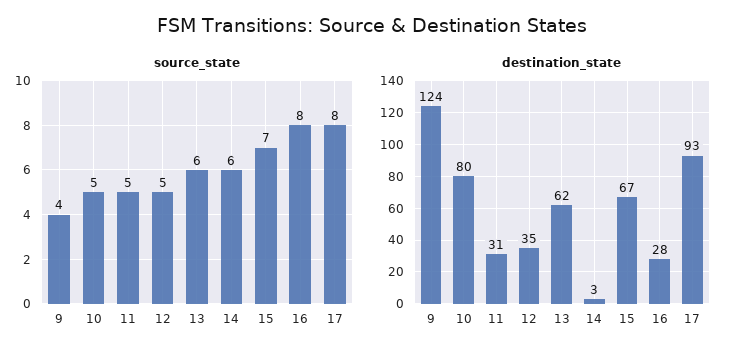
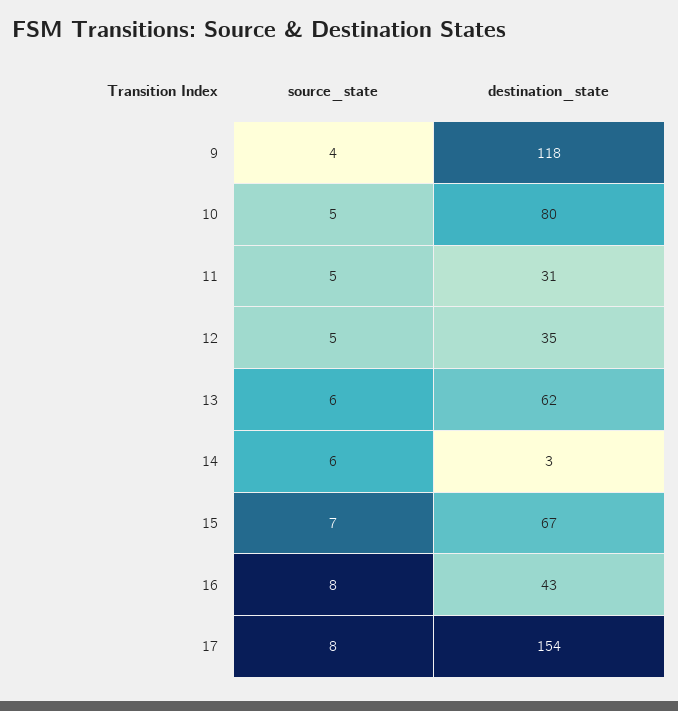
destination_state, 9: 124 -> 118
destination_state, 16: 28 -> 43
destination_state, 17: 93 -> 154

